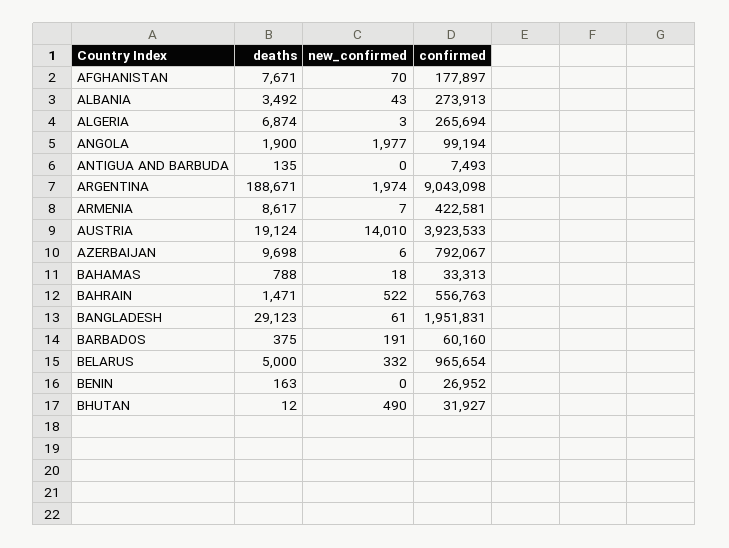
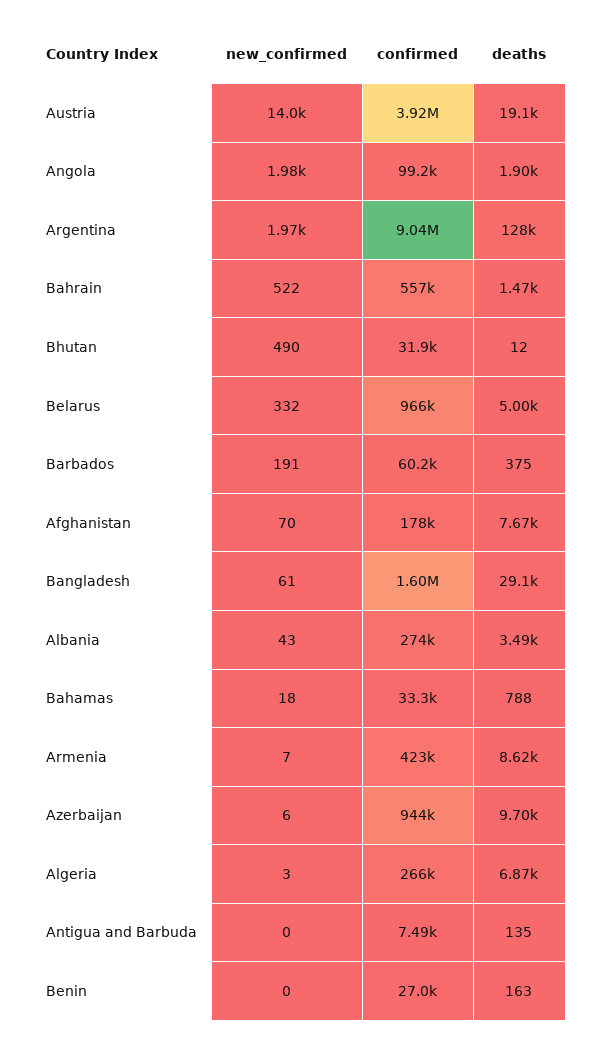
deaths, ARGENTINA: 188671 -> 128000
confirmed, AZERBAIJAN: 792067 -> 944000
confirmed, BANGLADESH: 1951831 -> 1600000

